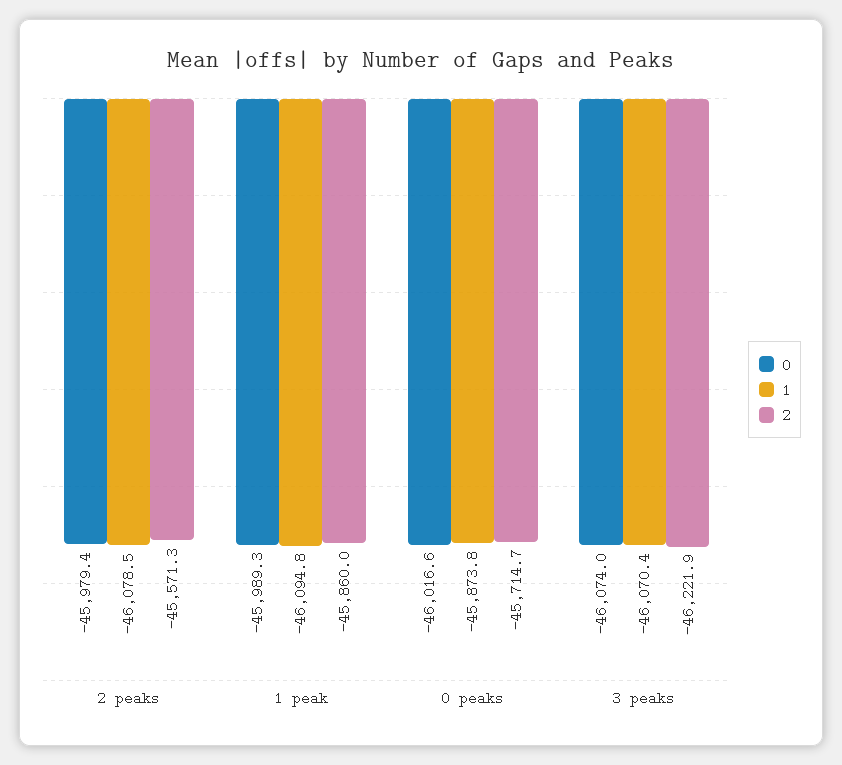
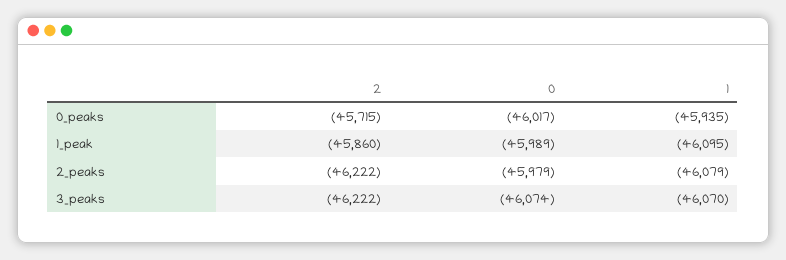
2, 2 peaks: -45571.3 -> -46222
1, 0 peaks: -45873.8 -> -45935

